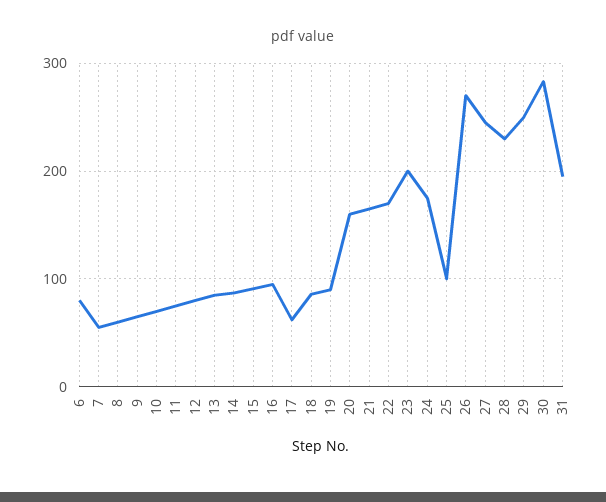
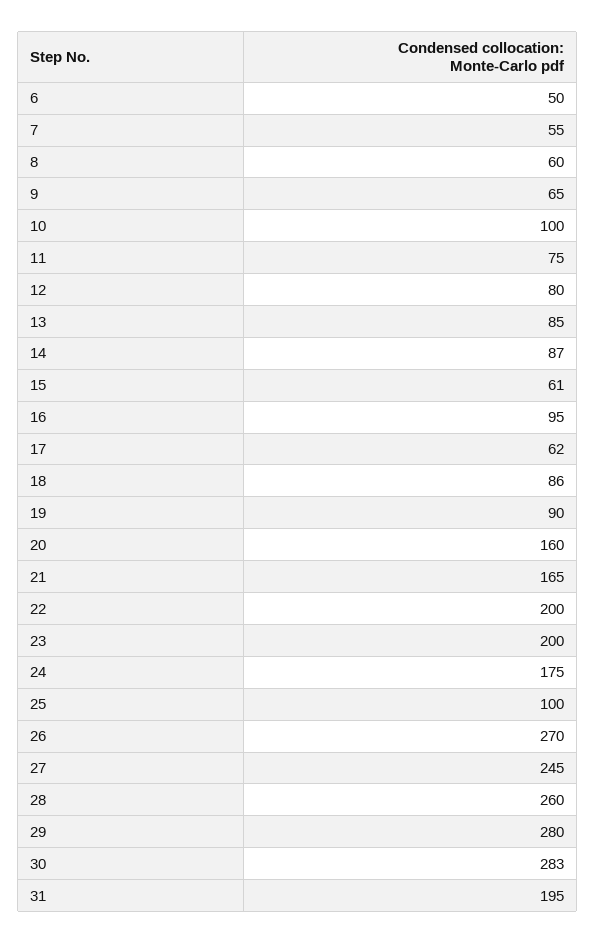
6: 80 -> 50
10: 70 -> 100
15: 90 -> 61
22: 170 -> 200
28: 230 -> 260
29: 250 -> 280

